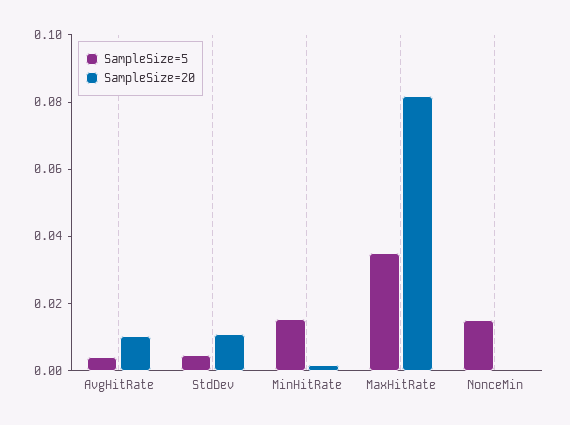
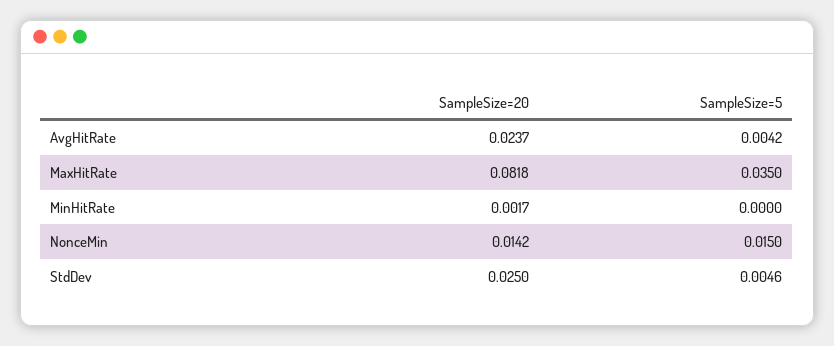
SampleSize=20, AvgHitRate: 0.01 -> 0.0237
SampleSize=20, StdDev: 0.01 -> 0.025
SampleSize=5, MinHitRate: 0.015 -> 0
SampleSize=20, NonceMin: 0 -> 0.0142

